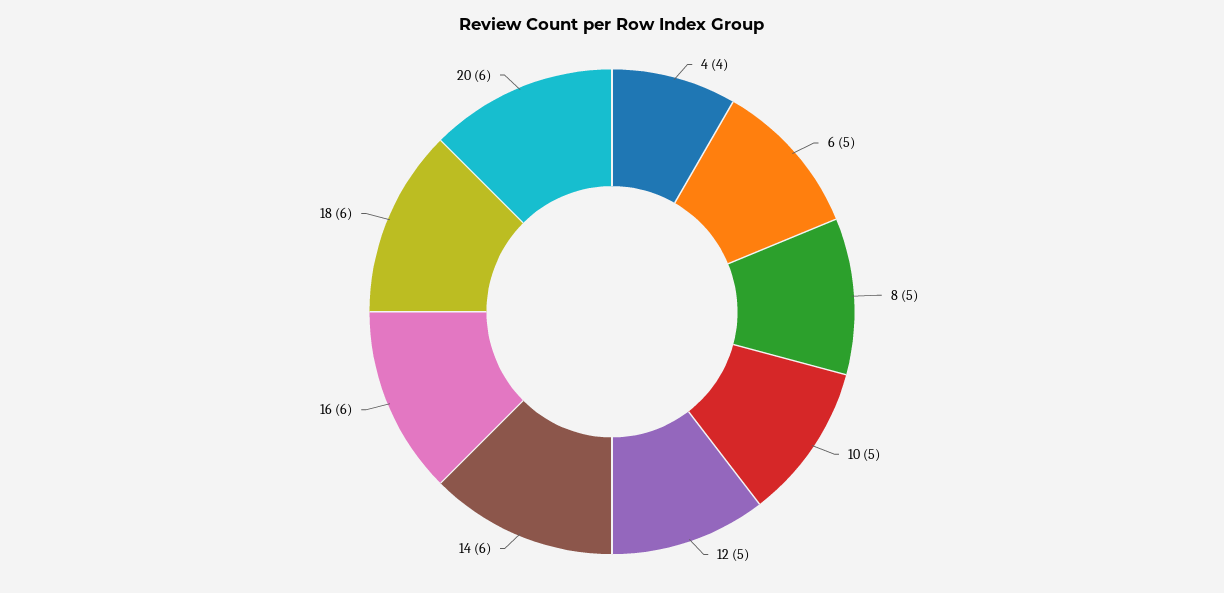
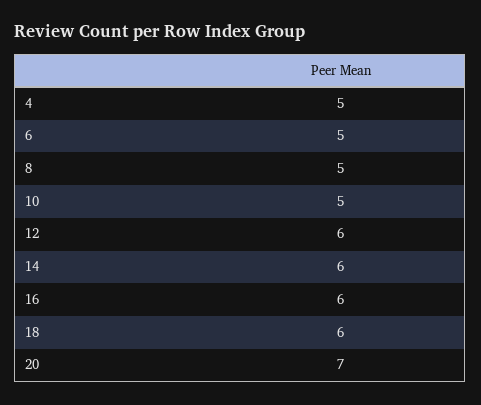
4: 4 -> 5
12: 5 -> 6
20: 6 -> 7

